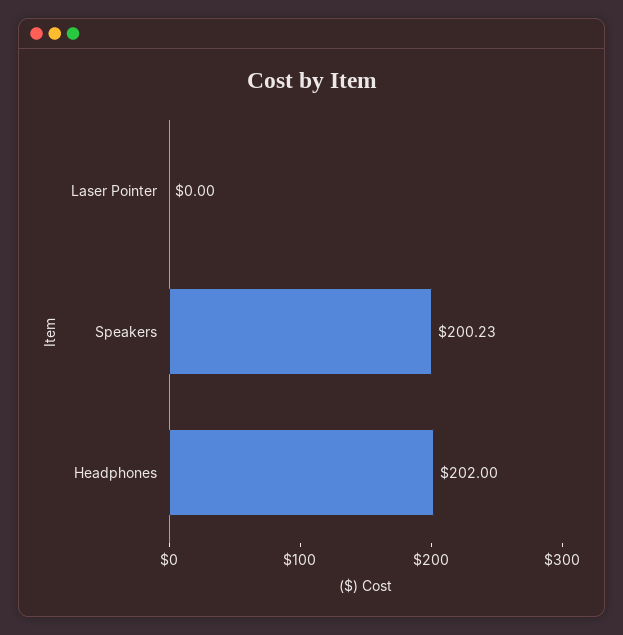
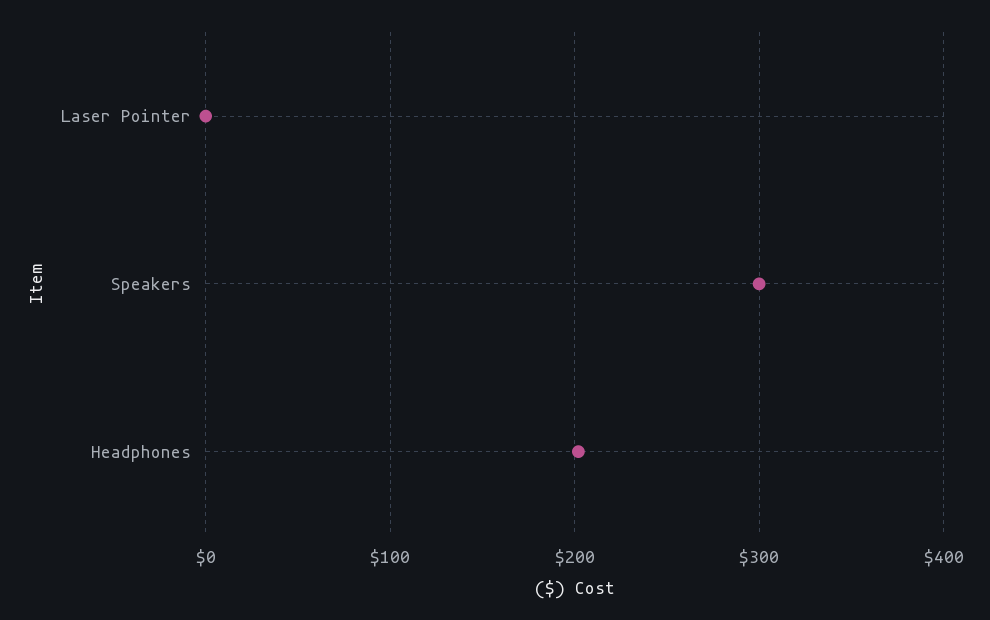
Speakers: 200.23 -> 300

